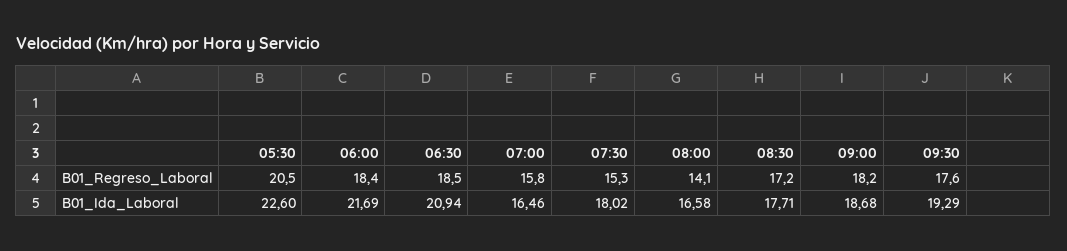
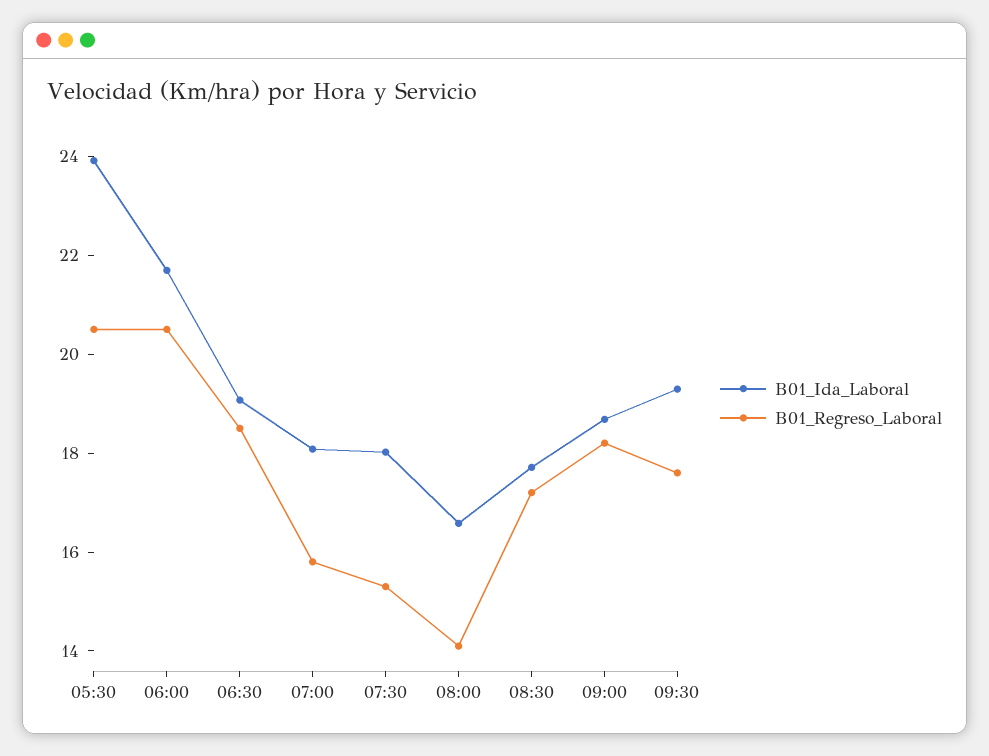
B01_Regreso_Laboral, 06:00: 18.4 -> 20.5
B01_Ida_Laboral, 05:30: 22.6 -> 24
B01_Ida_Laboral, 06:30: 20.94 -> 19
B01_Ida_Laboral, 07:00: 16.46 -> 18

